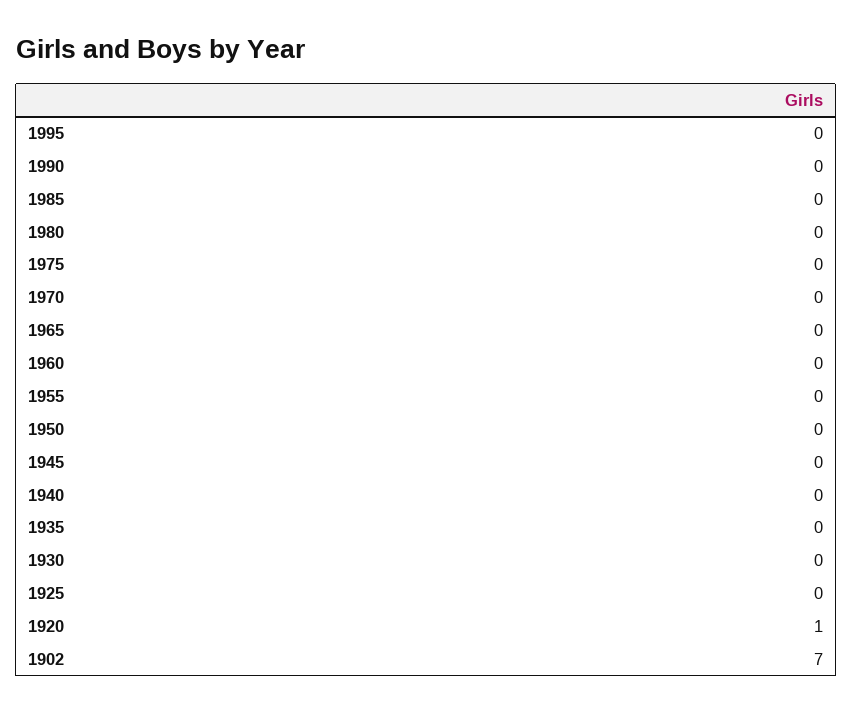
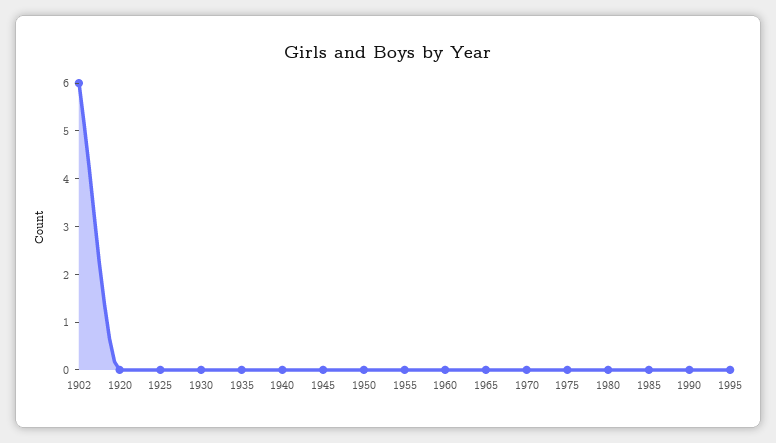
1920: 1 -> 0
1902: 7 -> 6

